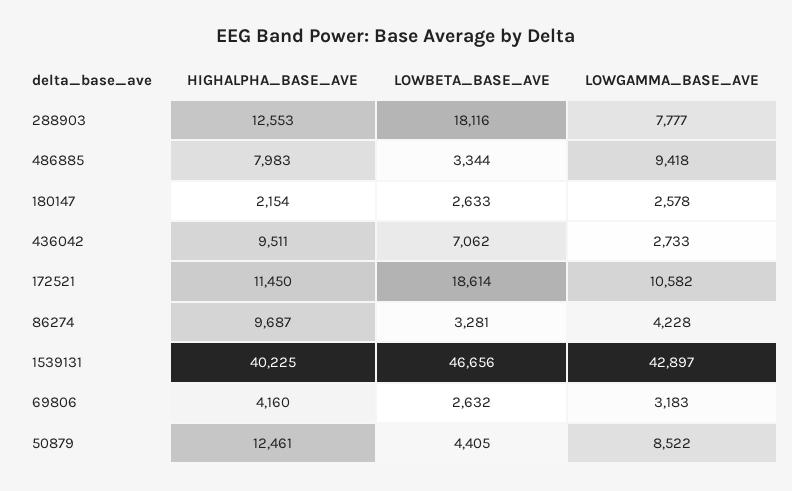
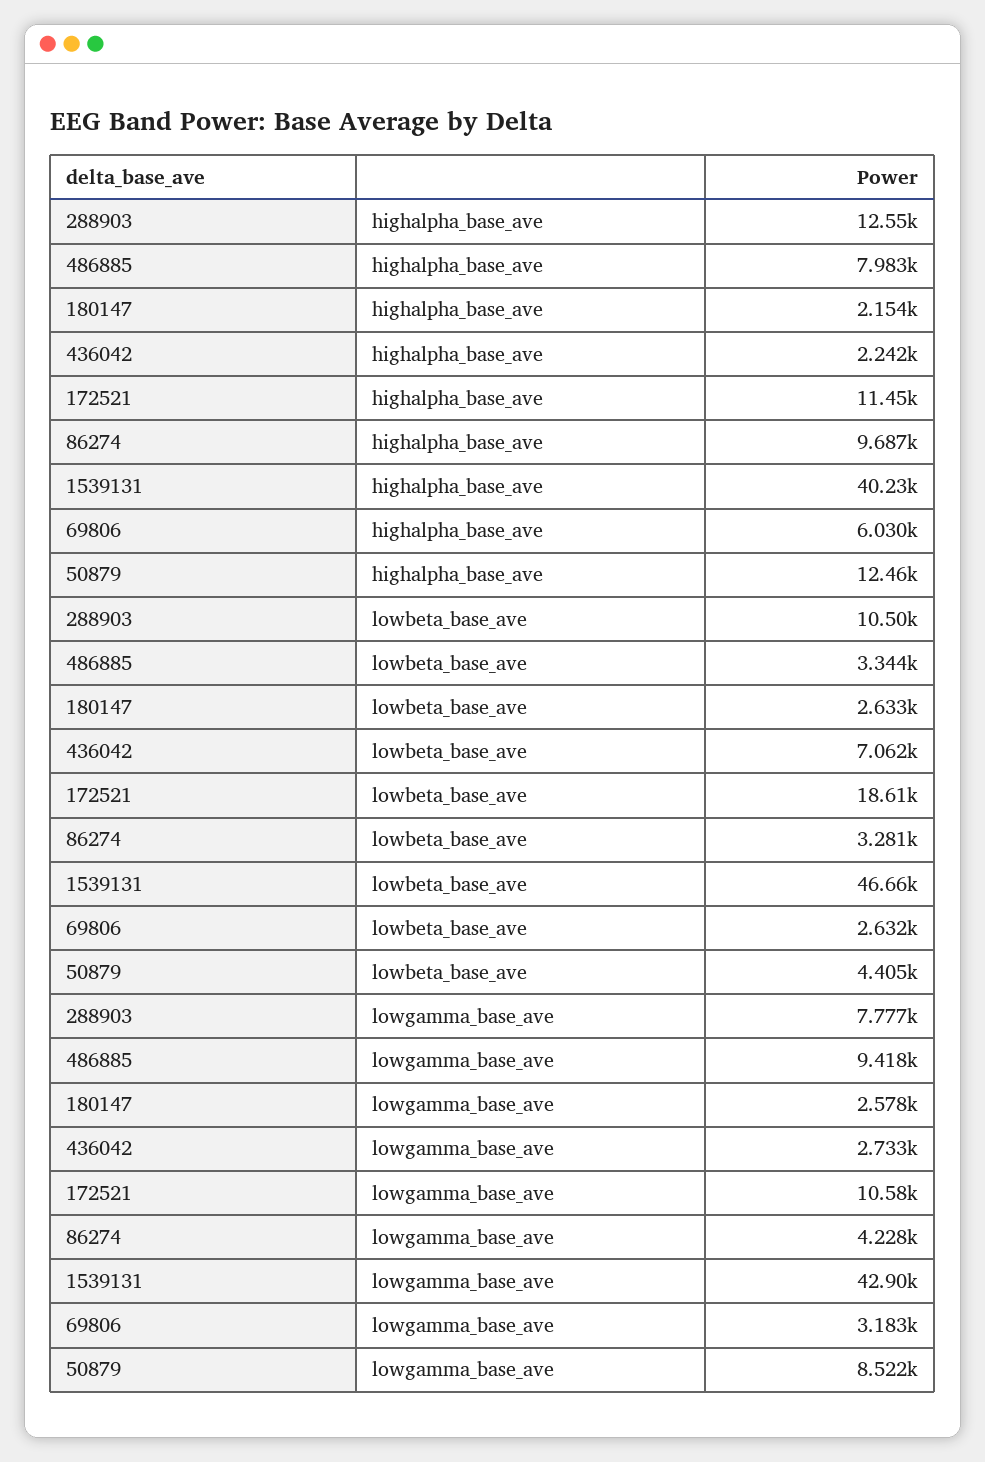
LOWBETA_BASE_AVE, 288903: 18116 -> 10500
HIGHALPHA_BASE_AVE, 436042: 9511 -> 2242
HIGHALPHA_BASE_AVE, 69806: 4160 -> 6030

